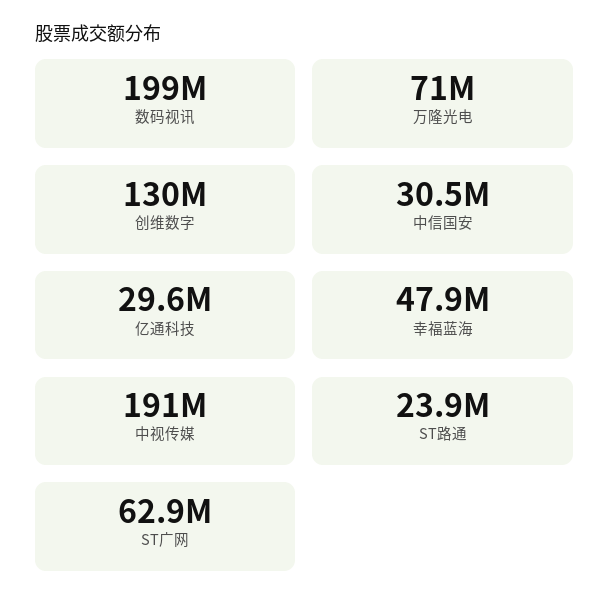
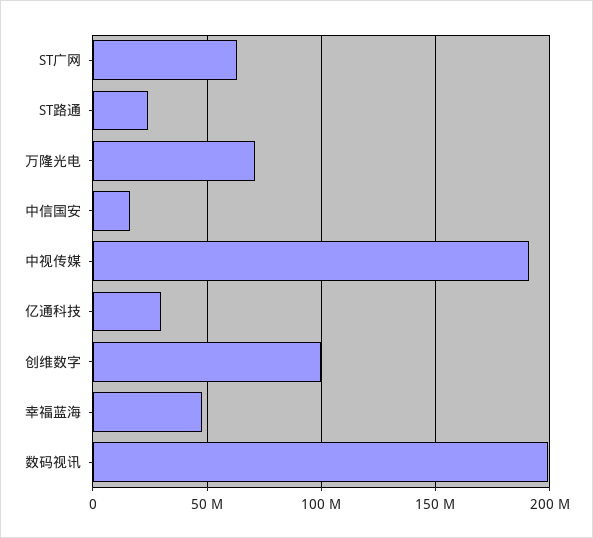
创维数字: 130000000 -> 100000000
中信国安: 30500000 -> 15000000

